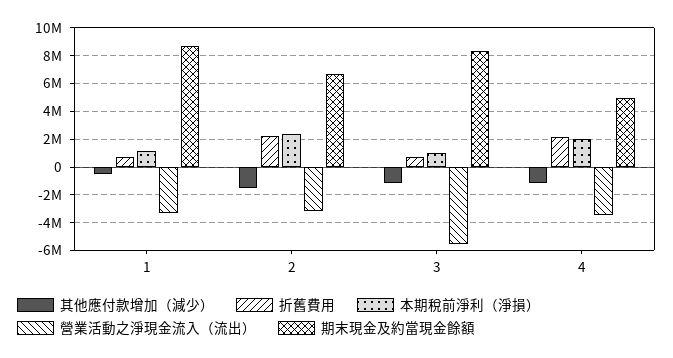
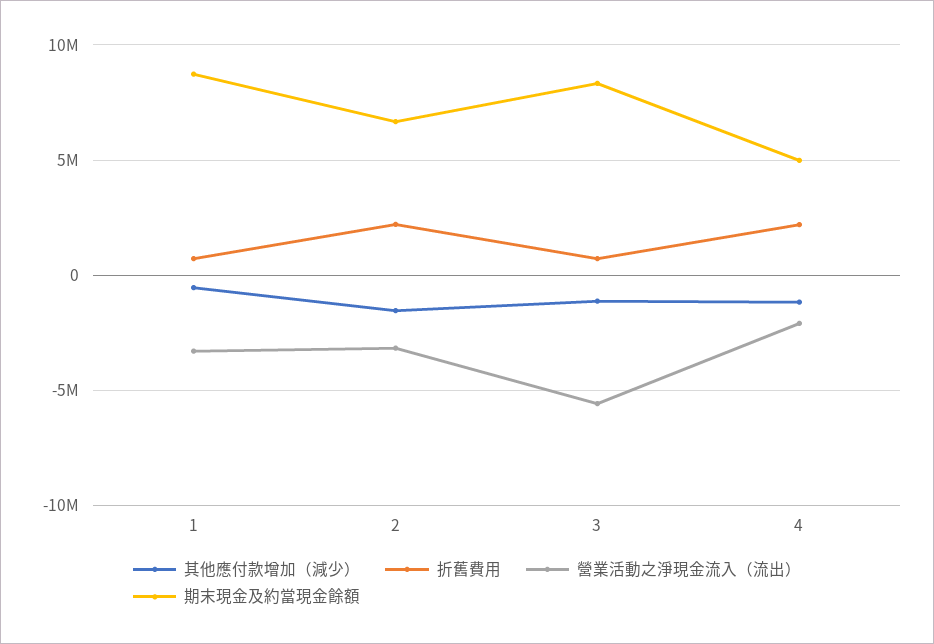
本期稅前淨利（淨損）, 1: 1000000 -> none
本期稅前淨利（淨損）, 2: 2500000 -> none
本期稅前淨利（淨損）, 3: 1000000 -> none
本期稅前淨利（淨損）, 4: 2000000 -> none
營業活動之淨現金流入（流出）, 4: -3500000 -> -2000000

